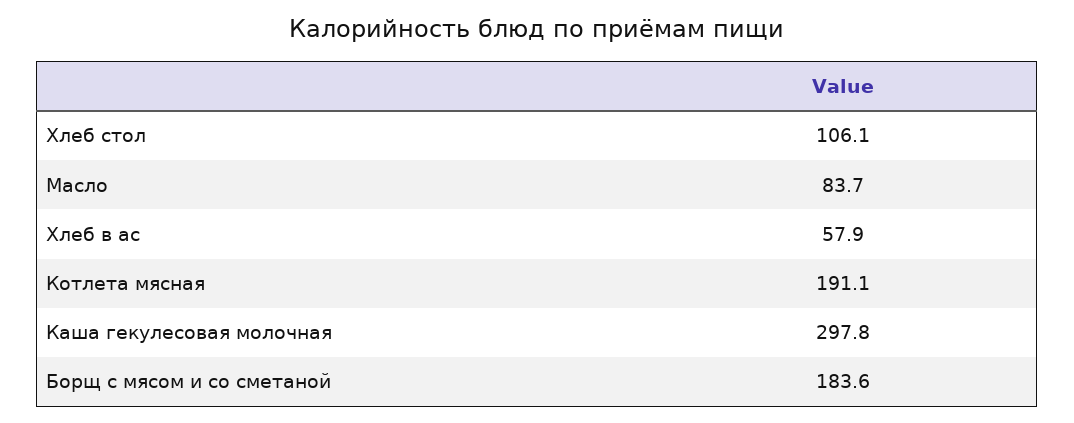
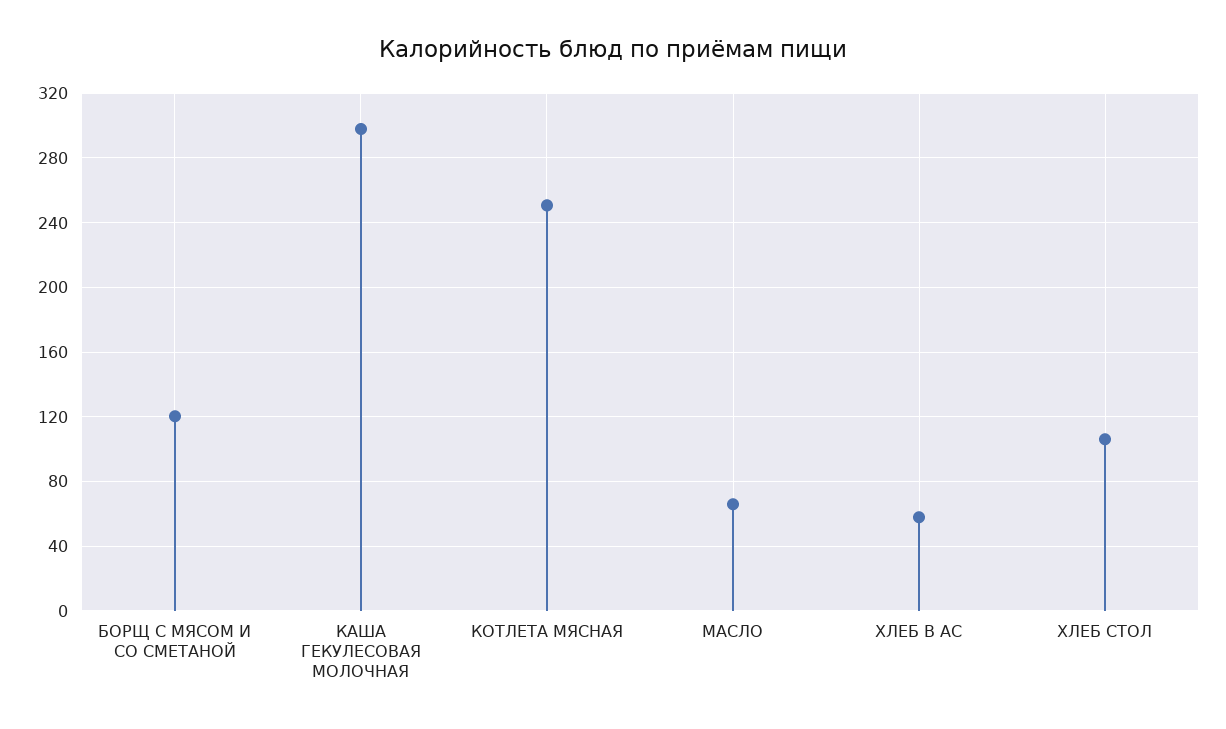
Масло: 83.7 -> 65
Котлета мясная: 191.1 -> 250
Борщ с мясом и со сметаной: 183.6 -> 120

